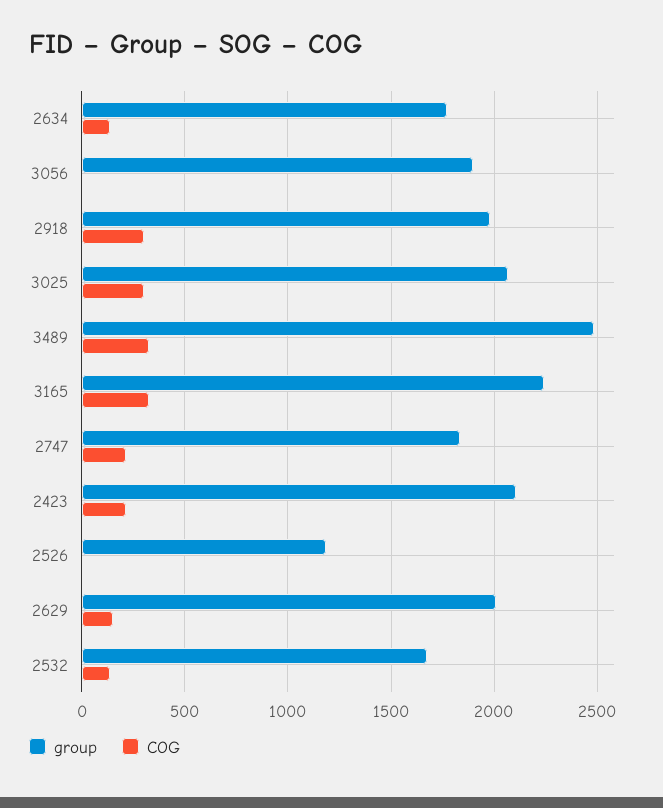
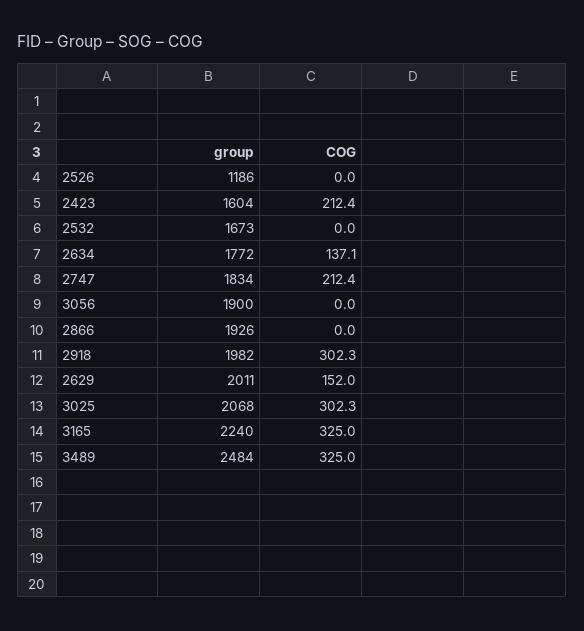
group, 2423: 2100 -> 1604
COG, 2532: 150 -> 0
group, 2866: none -> 1926
COG, 2866: none -> 0

